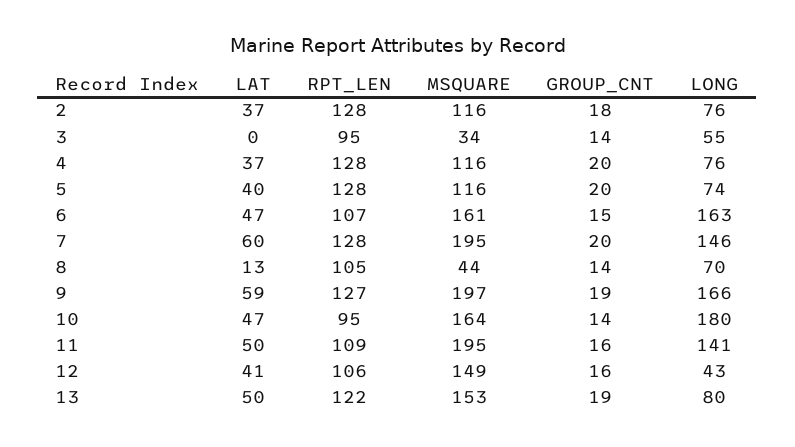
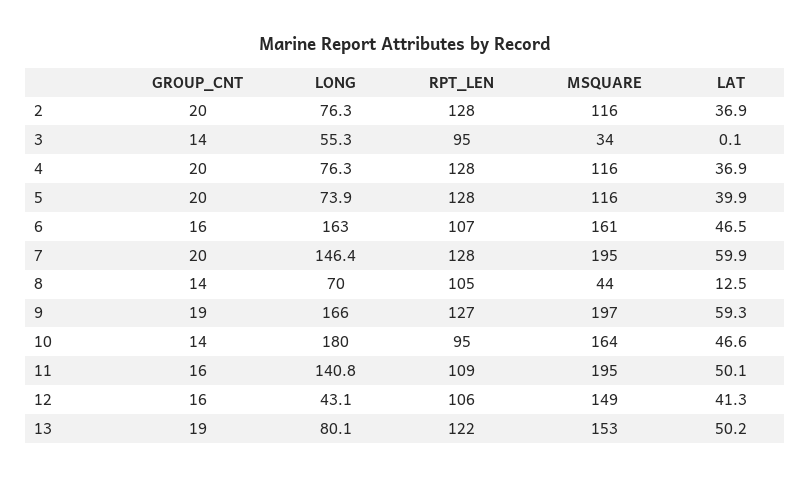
GROUP_CNT, 2: 18 -> 20
GROUP_CNT, 6: 15 -> 16

